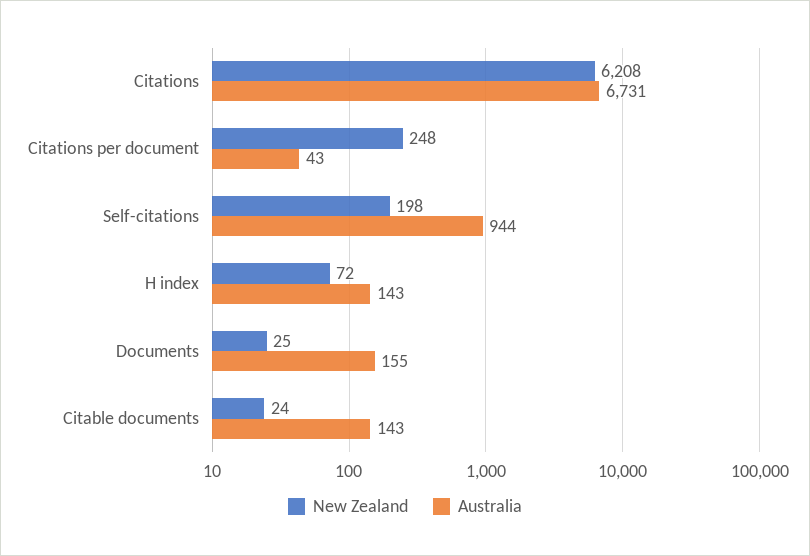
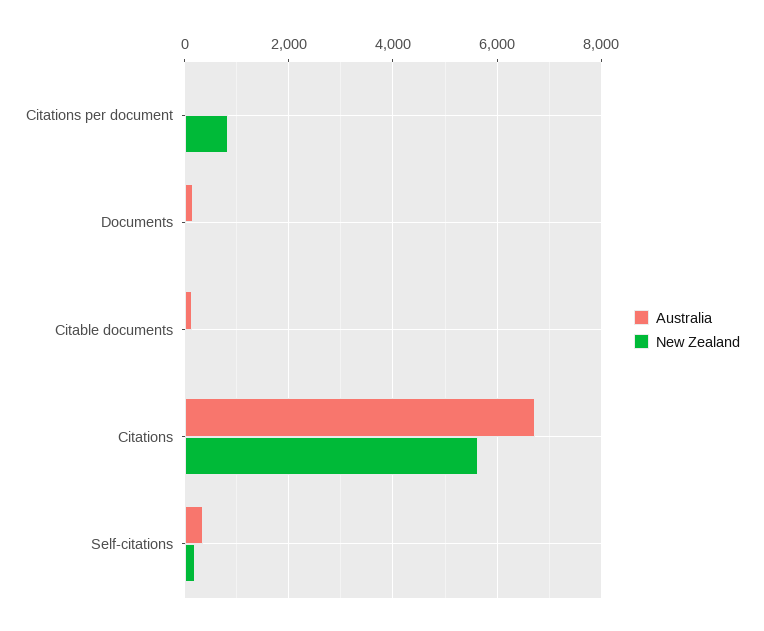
New Zealand, Citations: 6208 -> 5600
New Zealand, Citations per document: 248 -> 800
Australia, Self-citations: 944 -> 400
New Zealand, H index: 72 -> none
Australia, H index: 143 -> none

